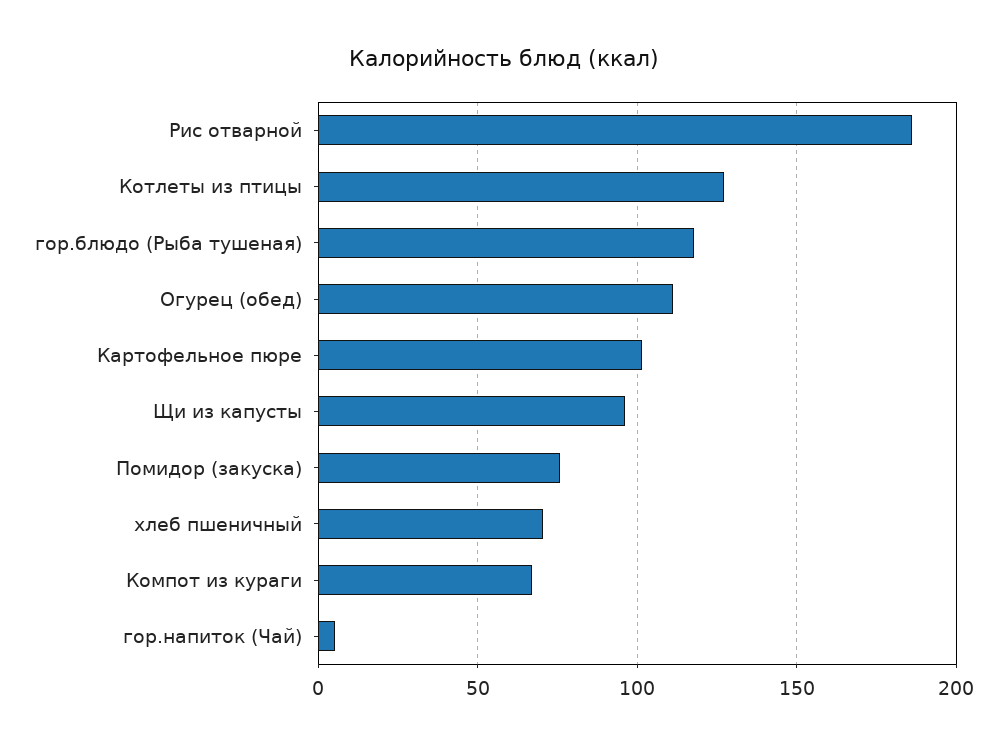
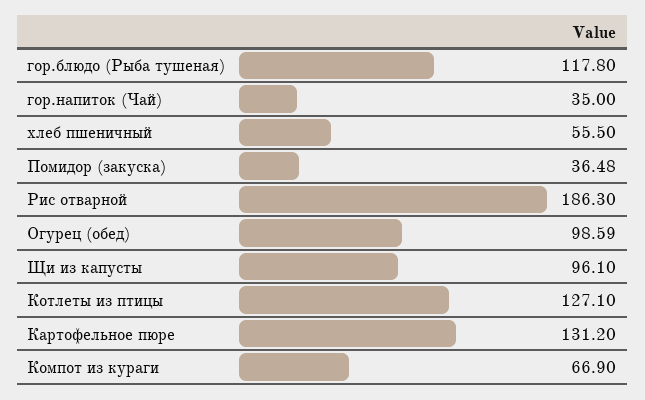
Огурец (обед): 110 -> 98.59
Картофельное пюре: 100 -> 131.2
Помидор (закуска): 75 -> 36.48
хлеб пшеничный: 70 -> 55.5
гор.напиток (Чай): 5 -> 35

